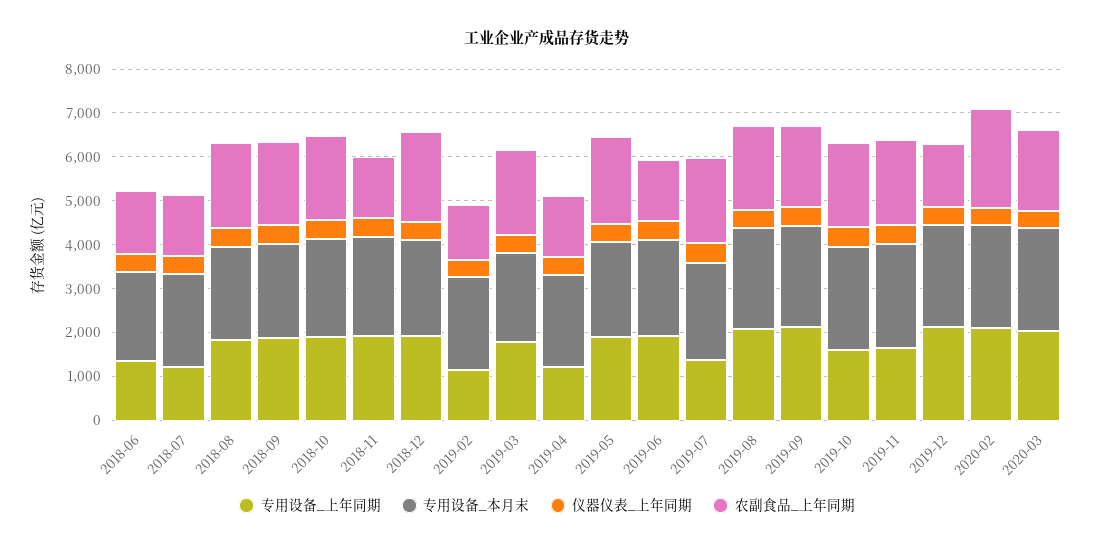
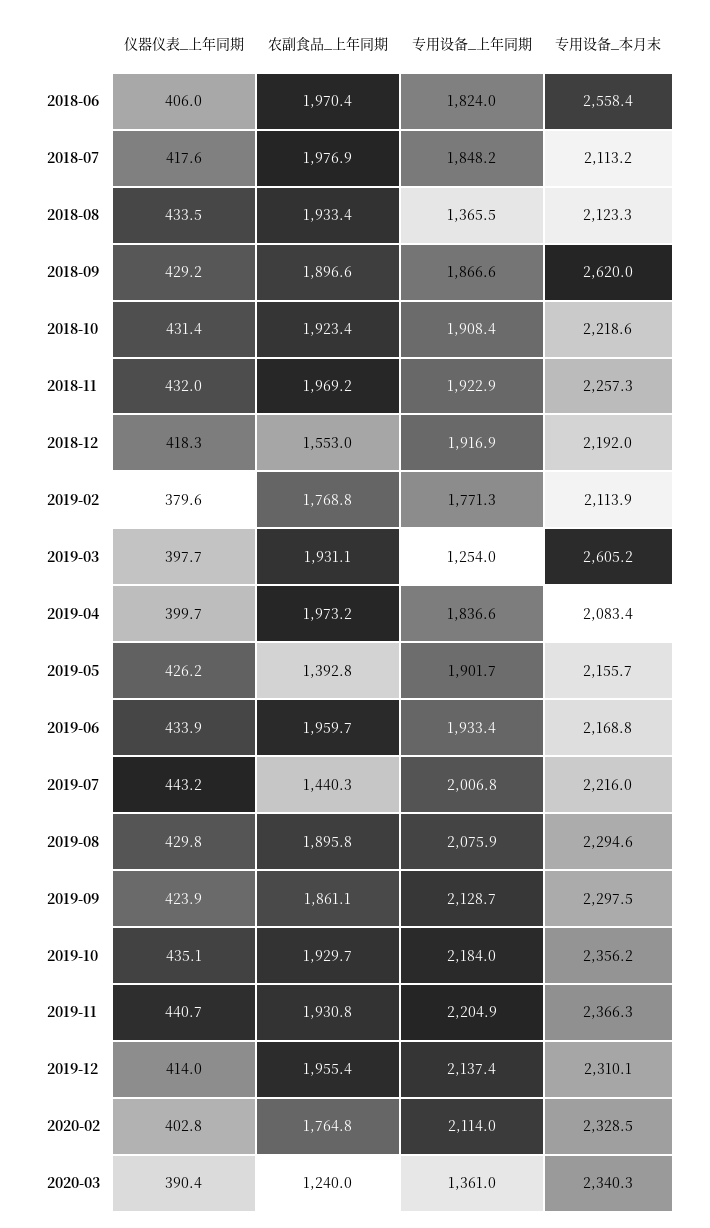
专用设备_上年同期, 2018-06: 1400 -> 1824
专用设备_本月末, 2018-06: 2000 -> 2558.4
农副食品_上年同期, 2018-06: 1400 -> 1970.4
专用设备_上年同期, 2018-07: 1200 -> 1848.2
农副食品_上年同期, 2018-07: 1400 -> 1976.9
专用设备_上年同期, 2018-08: 1800 -> 1365.5
专用设备_本月末, 2018-09: 2200 -> 2620
农副食品_上年同期, 2018-11: 1400 -> 1969.2
农副食品_上年同期, 2018-12: 2000 -> 1553
专用设备_上年同期, 2019-02: 1200 -> 1771.3
农副食品_上年同期, 2019-02: 1200 -> 1768.8
专用设备_上年同期, 2019-03: 1800 -> 1254
专用设备_本月末, 2019-03: 2000 -> 2605.2
专用设备_上年同期, 2019-04: 1200 -> 1836.6
农副食品_上年同期, 2019-04: 1400 -> 1973.2
农副食品_上年同期, 2019-05: 2000 -> 1392.8
农副食品_上年同期, 2019-06: 1400 -> 1959.7
专用设备_上年同期, 2019-07: 1400 -> 2006.8
农副食品_上年同期, 2019-07: 2000 -> 1440.3
专用设备_上年同期, 2019-10: 1600 -> 2184
专用设备_上年同期, 2019-11: 1600 -> 2204.9
农副食品_上年同期, 2019-12: 1400 -> 1955.4
农副食品_上年同期, 2020-02: 2200 -> 1764.8
专用设备_上年同期, 2020-03: 2000 -> 1361
农副食品_上年同期, 2020-03: 1800 -> 1240

